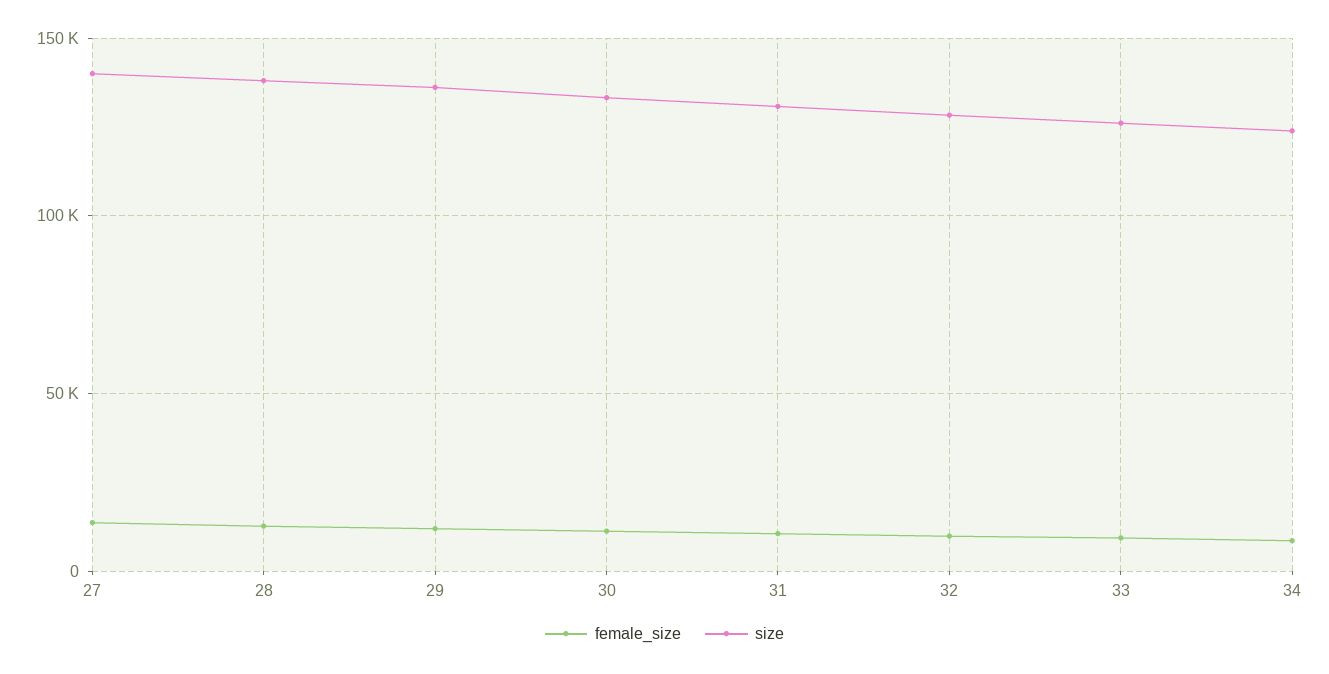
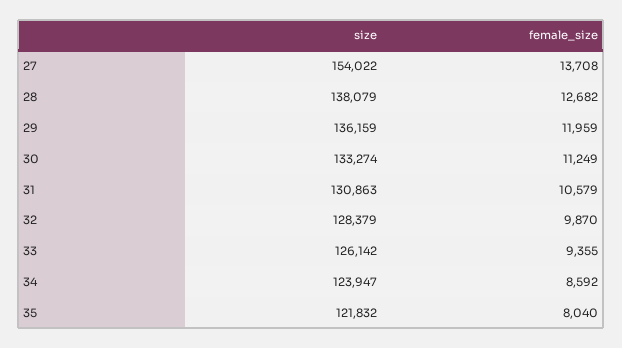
size, 27: 140000 -> 154022
size, 35: none -> 121832
female_size, 35: none -> 8040

